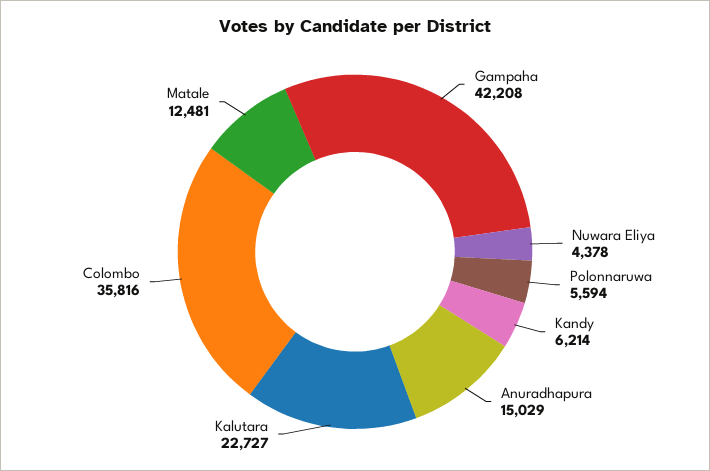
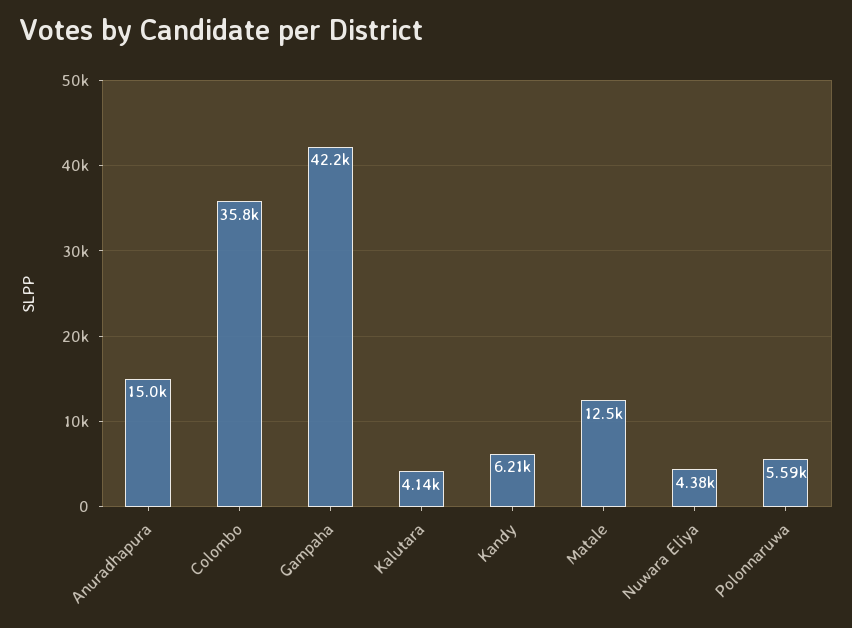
Kalutara: 22727 -> 4140

